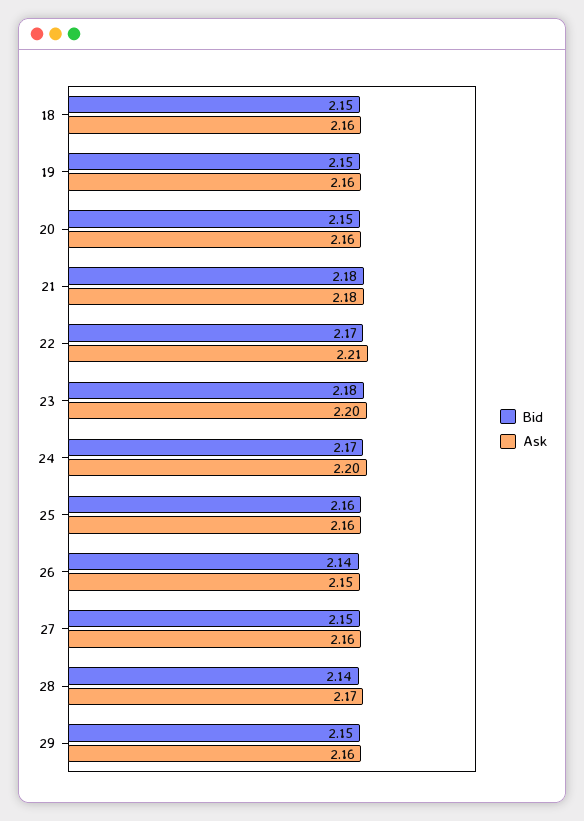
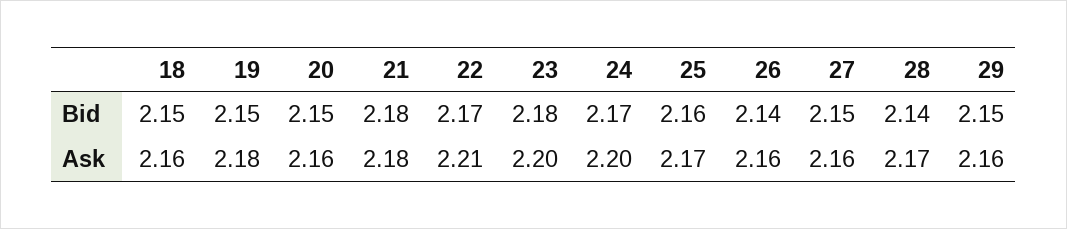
Ask, 19: 2.16 -> 2.18
Ask, 25: 2.16 -> 2.17
Ask, 26: 2.15 -> 2.16

